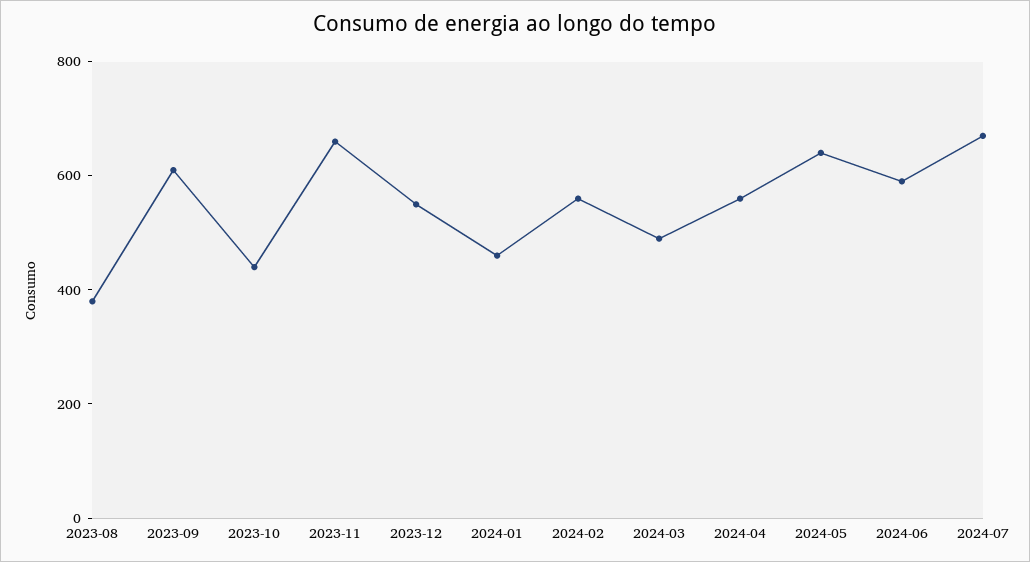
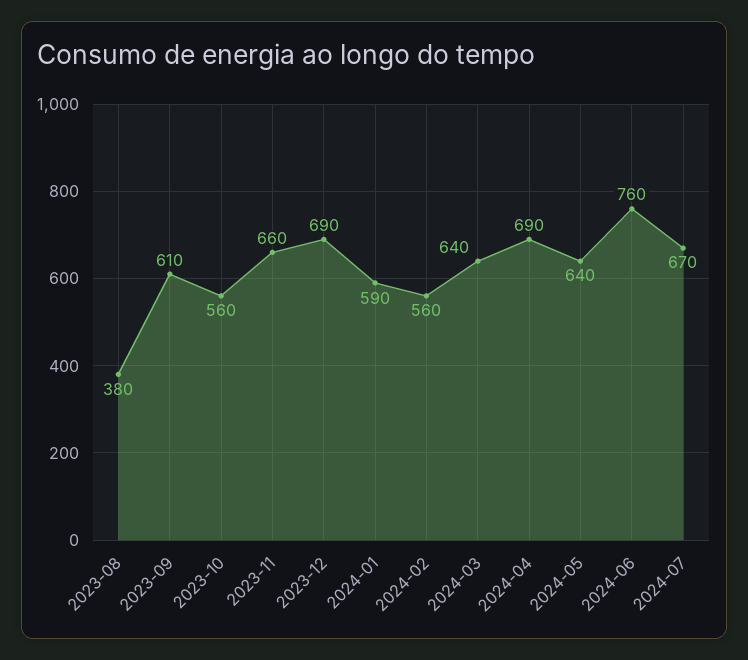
2023-10: 450 -> 560
2023-12: 550 -> 690
2024-01: 450 -> 590
2024-03: 500 -> 640
2024-04: 550 -> 690
2024-06: 600 -> 760

